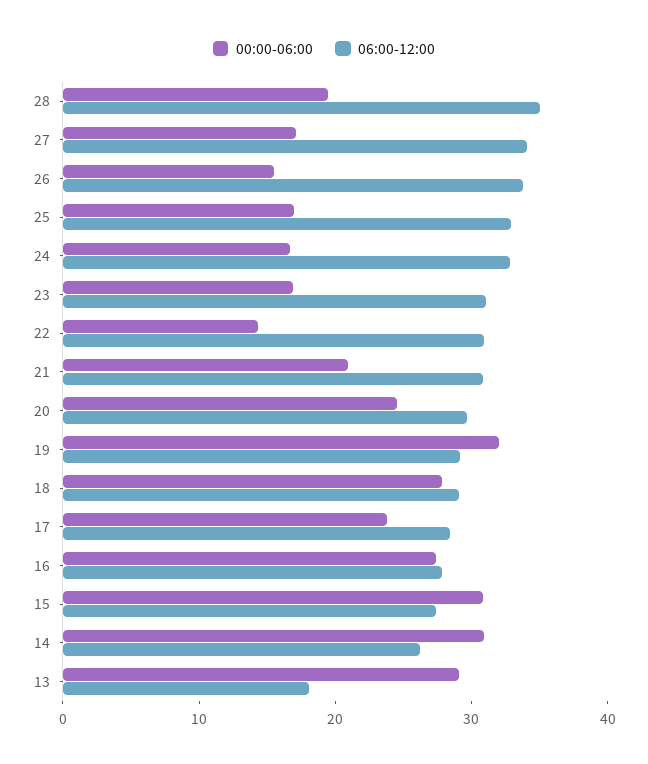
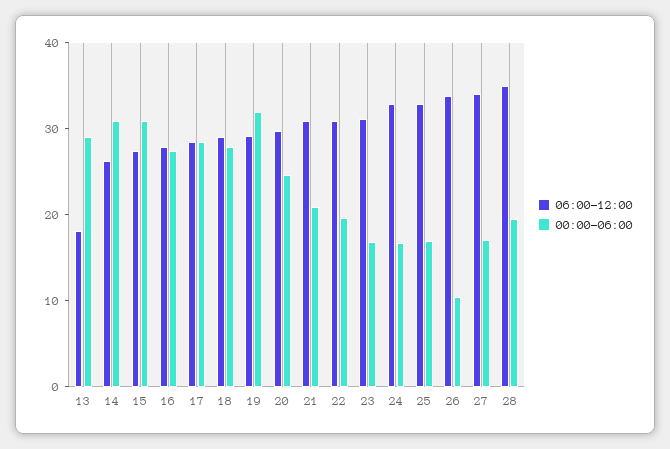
00:00-06:00, 26: 16 -> 10
00:00-06:00, 22: 14 -> 20
00:00-06:00, 17: 24 -> 28

